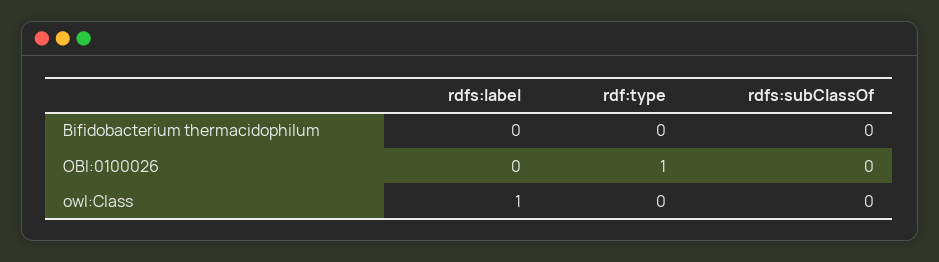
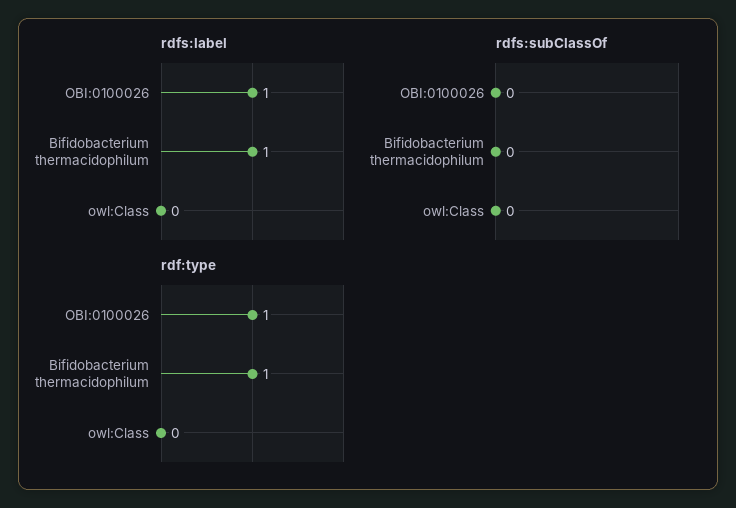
rdfs:label, Bifidobacterium thermacidophilum: 0 -> 1
rdf:type, Bifidobacterium thermacidophilum: 0 -> 1
rdfs:label, OBI:0100026: 0 -> 1
rdfs:label, owl:Class: 1 -> 0

